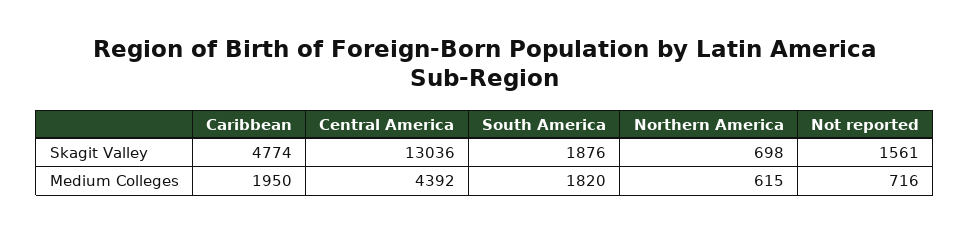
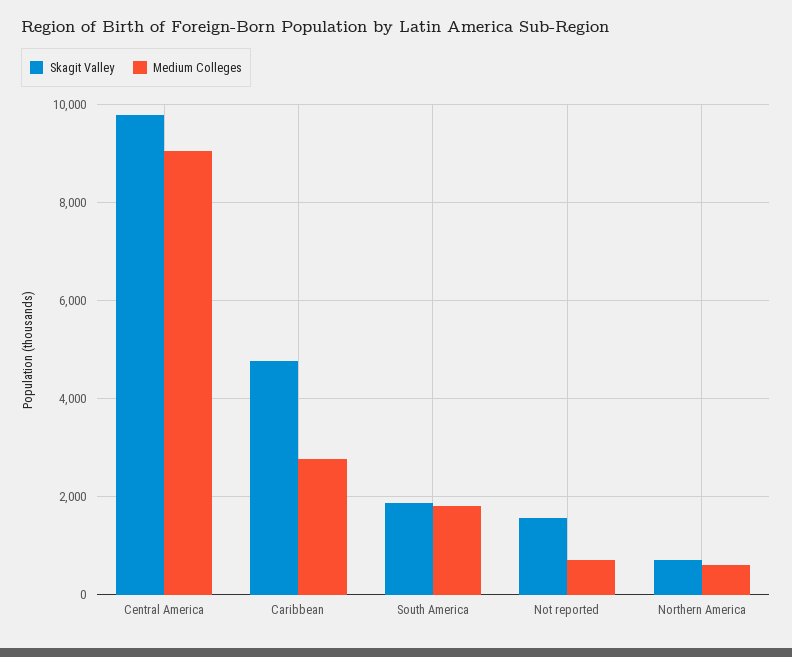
Skagit Valley, Central America: 13036 -> 9800
Medium Colleges, Caribbean: 1950 -> 2800
Medium Colleges, Central America: 4392 -> 9000

